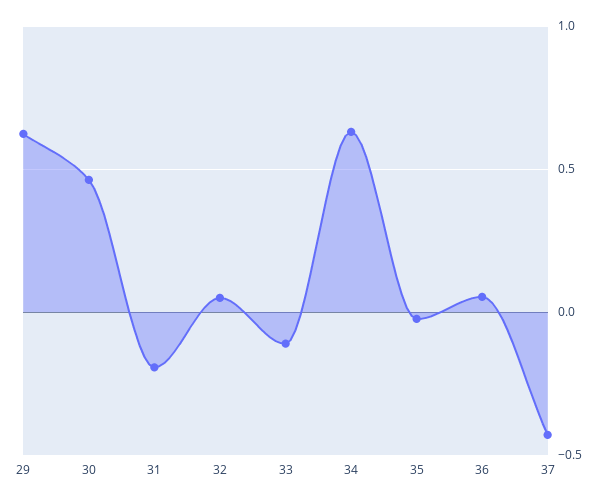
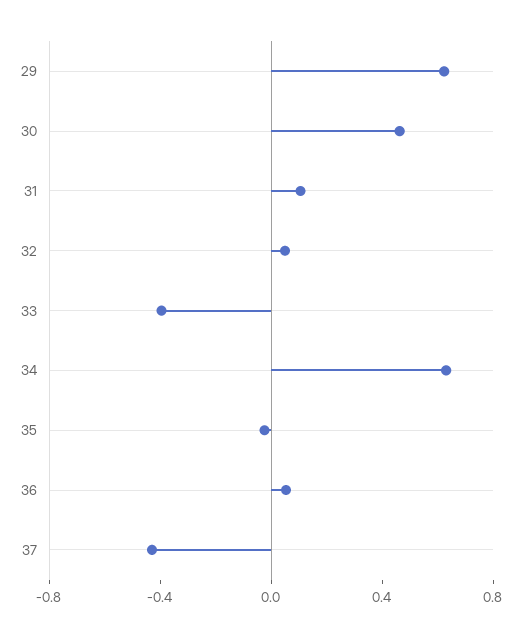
31: -0.2 -> 0.1
33: -0.1 -> -0.4

